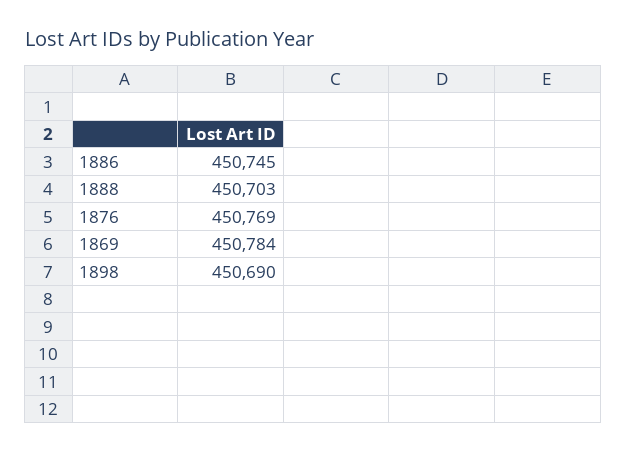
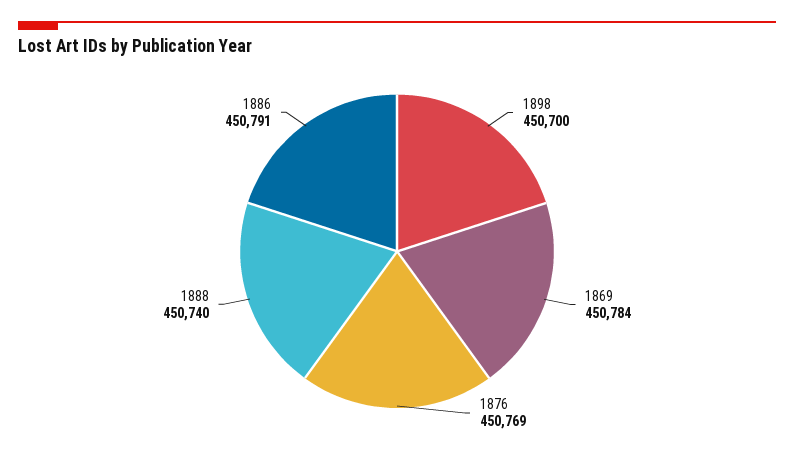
1886: 450745 -> 450791
1888: 450703 -> 450740
1898: 450690 -> 450700

